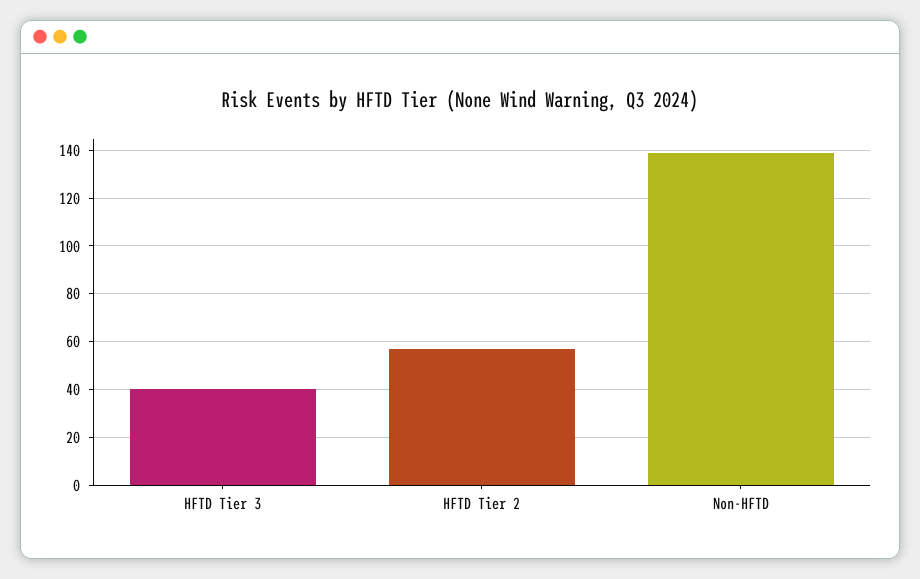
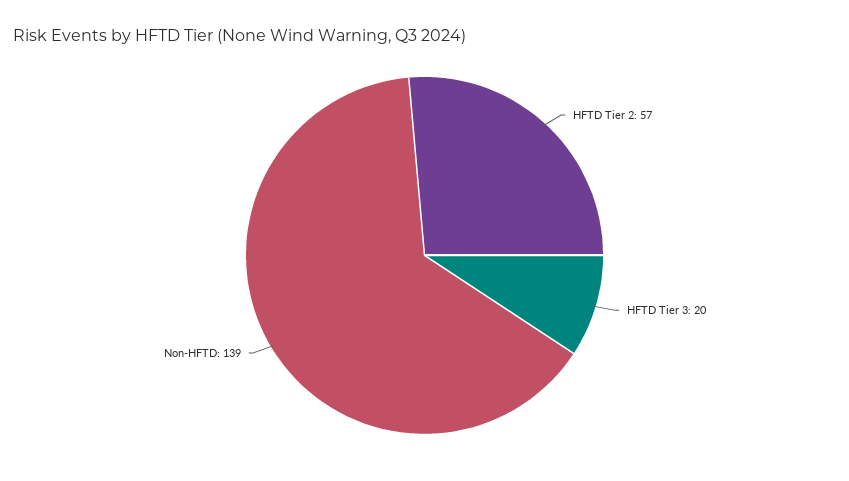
HFTD Tier 3: 40 -> 20

